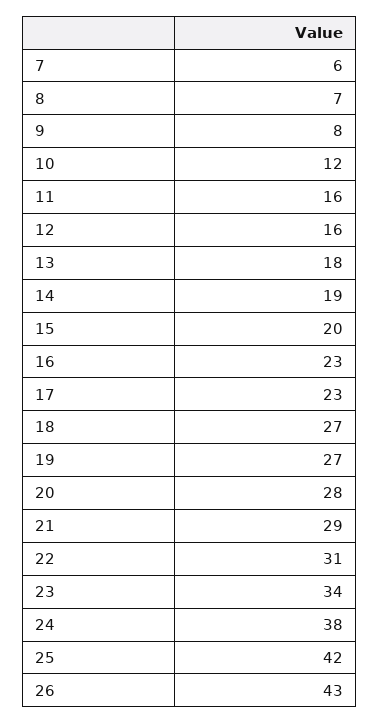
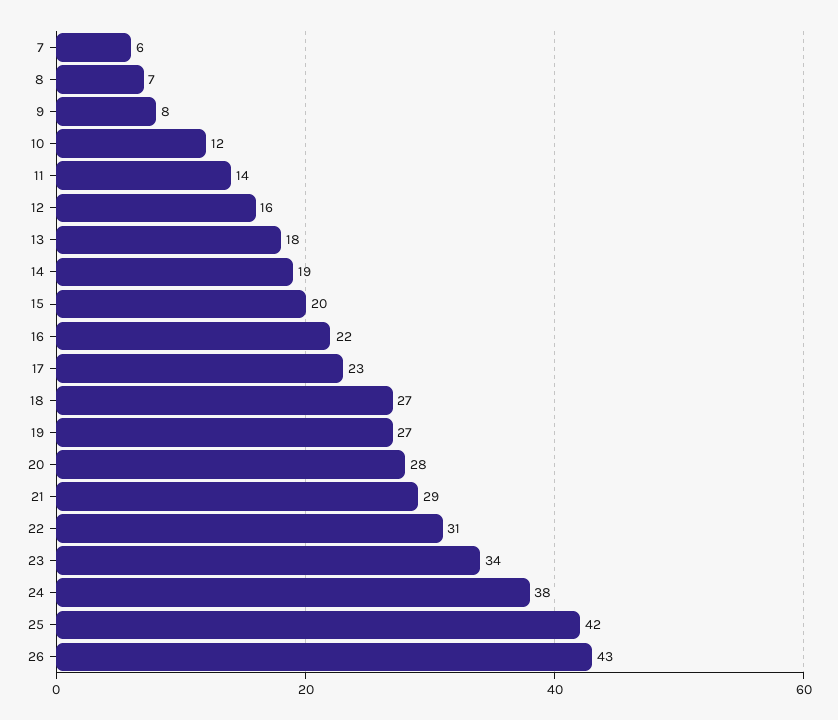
11: 16 -> 14
16: 23 -> 22

